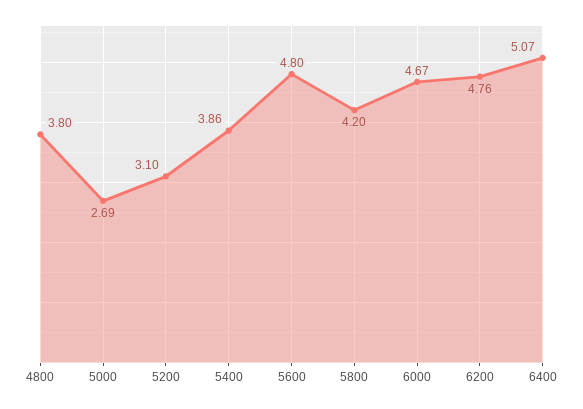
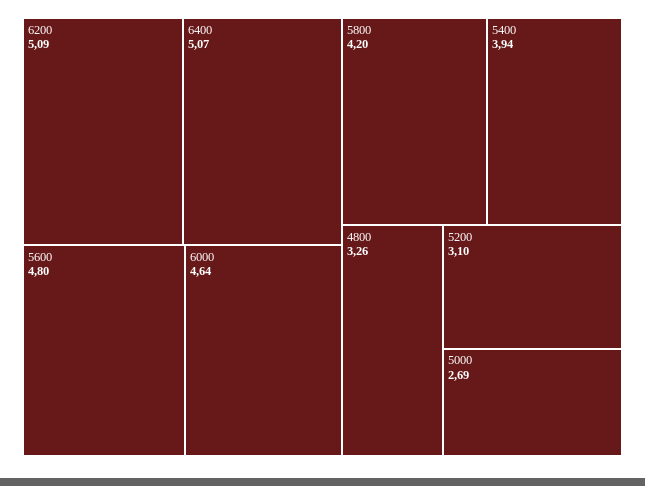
4800: 3.8 -> 3.26
5400: 3.86 -> 3.94
6000: 4.67 -> 4.64
6200: 4.76 -> 5.09

